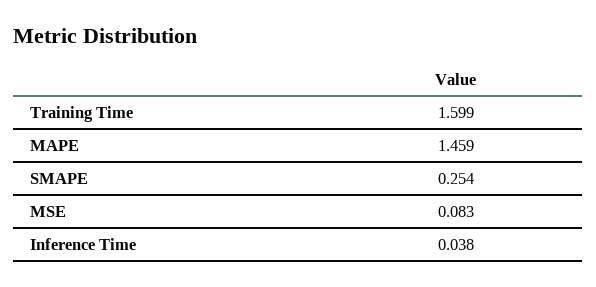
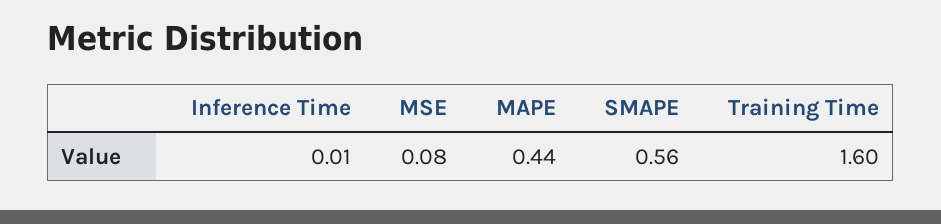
MAPE: 1.459 -> 0.44
SMAPE: 0.254 -> 0.56
Inference Time: 0.038 -> 0.01

